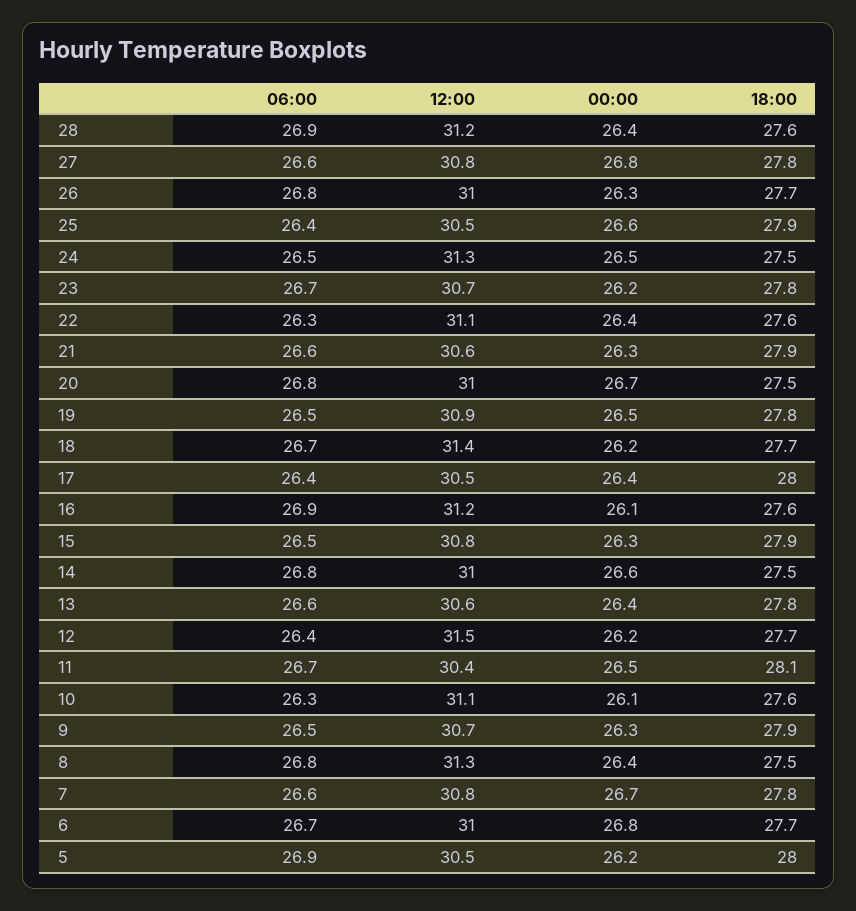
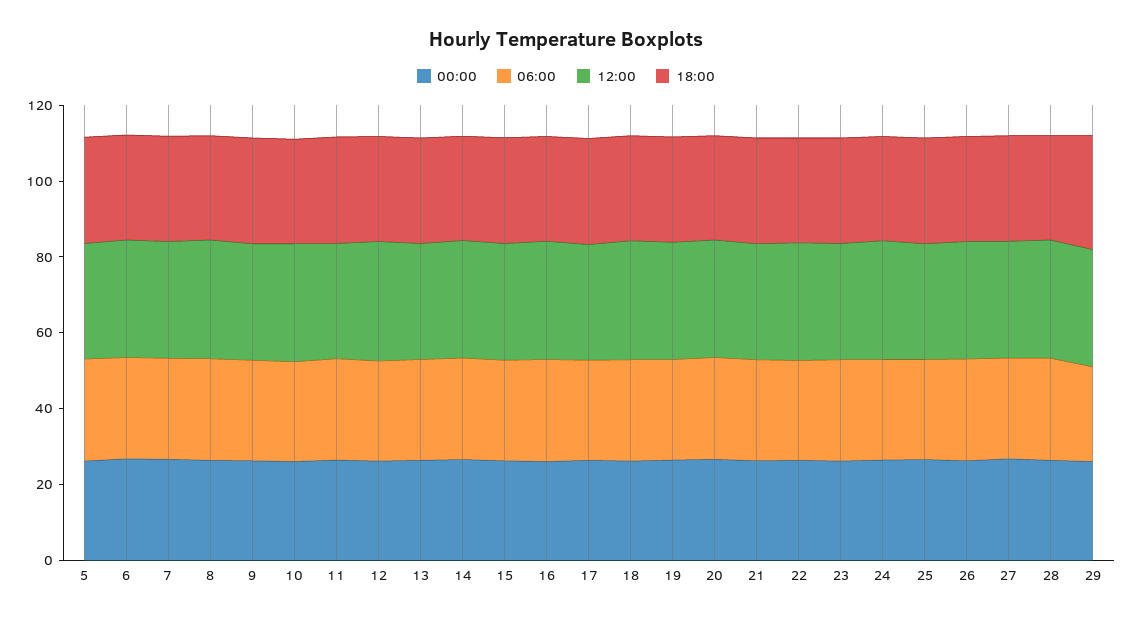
00:00, 29: none -> 25
06:00, 29: none -> 25
12:00, 29: none -> 30
18:00, 29: none -> 30

